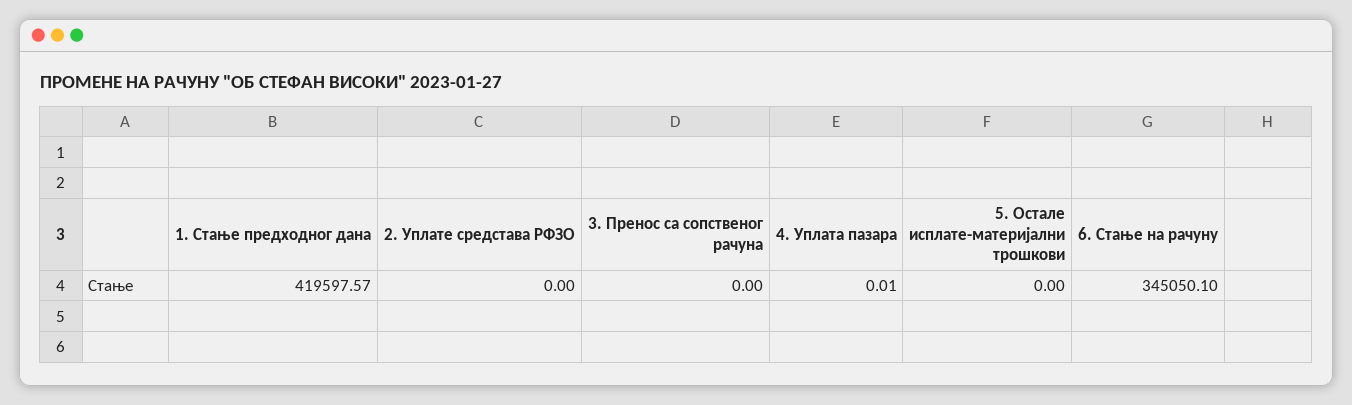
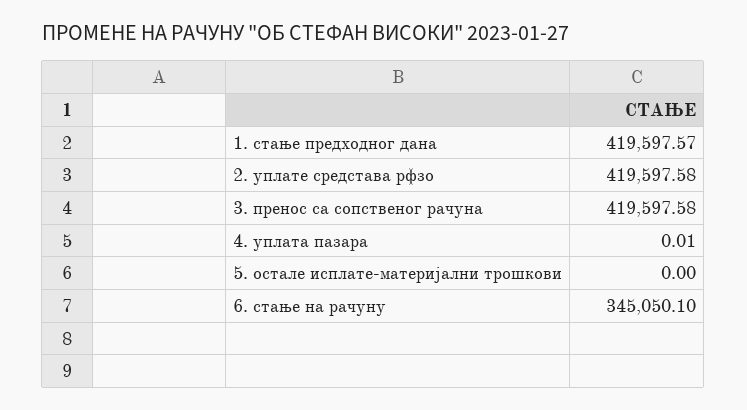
2. Уплате средстава РФЗО: 0 -> 419597.58
3. Пренос са сопственог рачуна: 0 -> 419597.58

